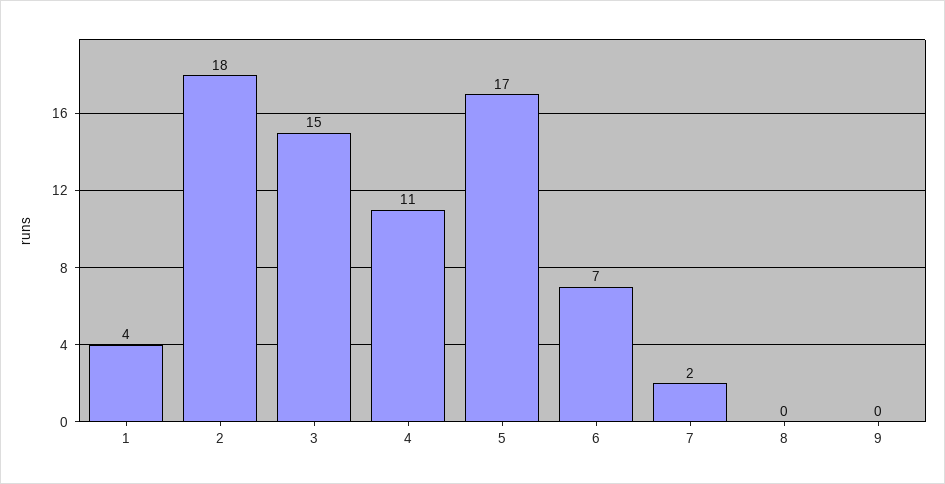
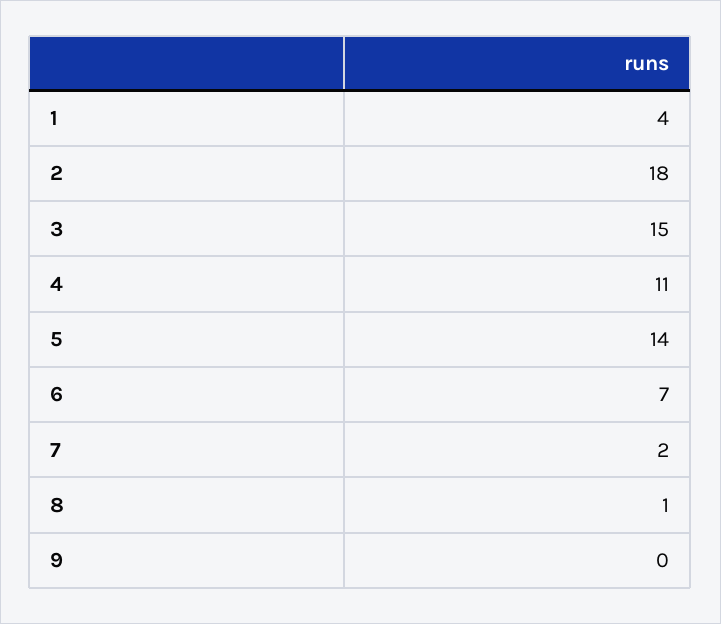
5: 17 -> 14
8: 0 -> 1

